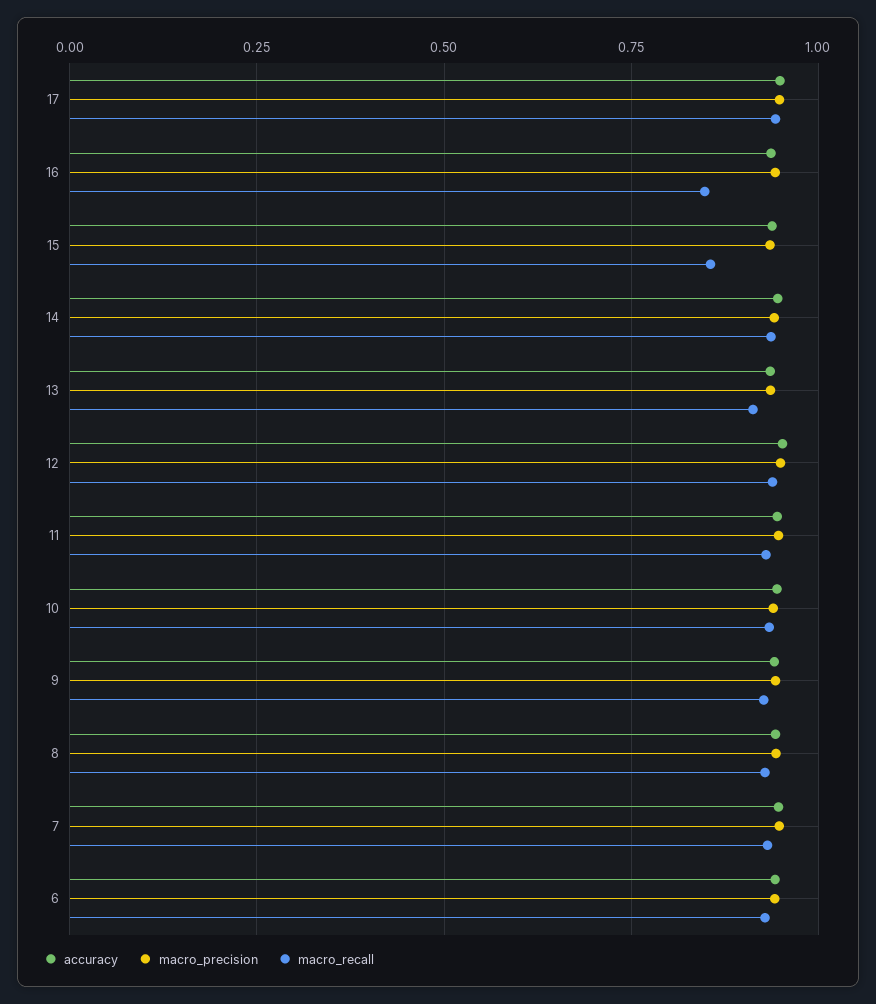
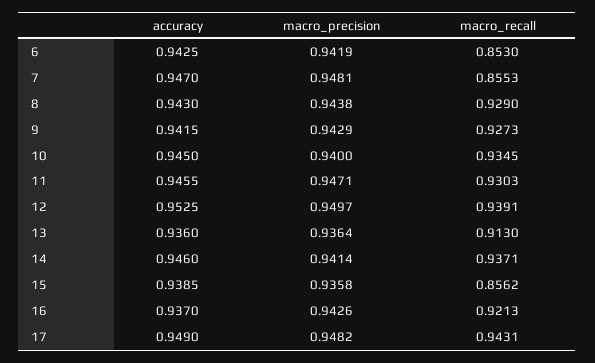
macro_recall, 16: 0.85 -> 0.9213
macro_recall, 7: 0.925 -> 0.8553
macro_recall, 6: 0.925 -> 0.853

